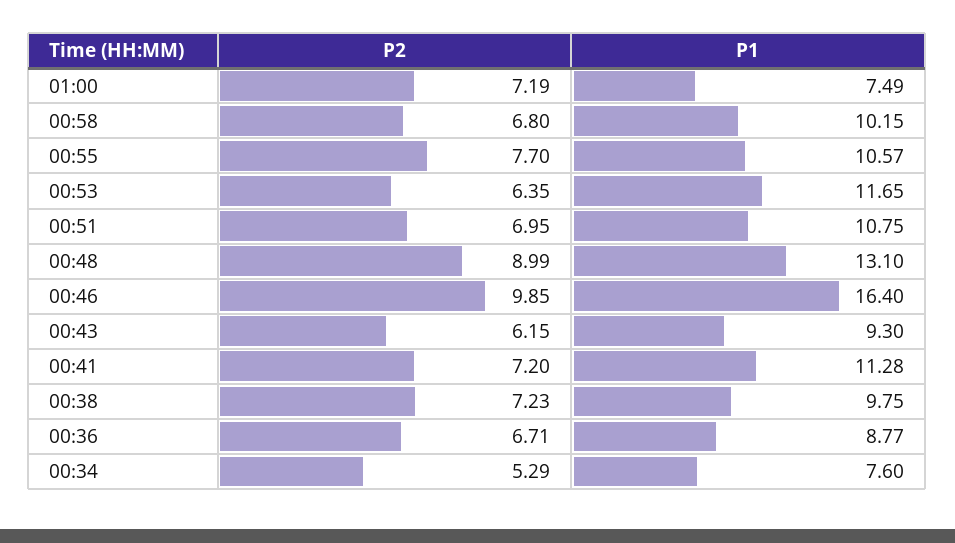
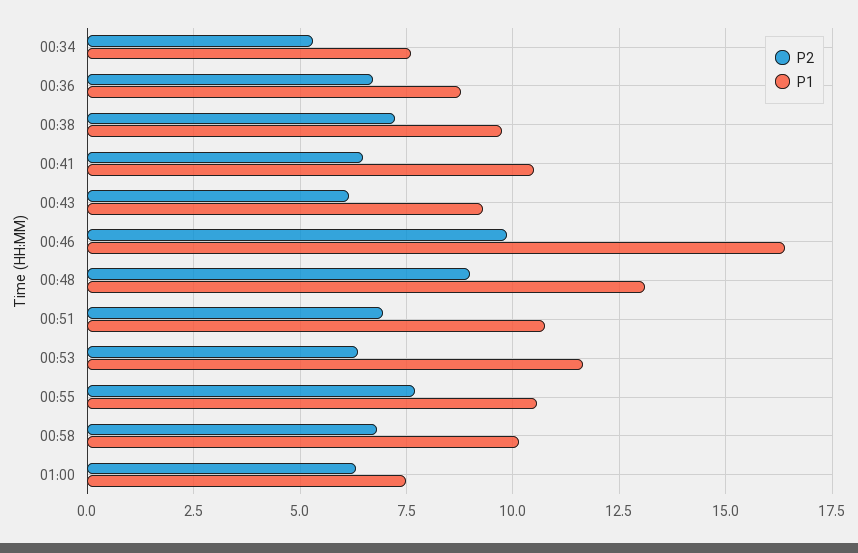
P2, 01:00: 7.19 -> 6.25
P2, 00:41: 7.2 -> 6.5
P1, 00:41: 11.28 -> 10.5

